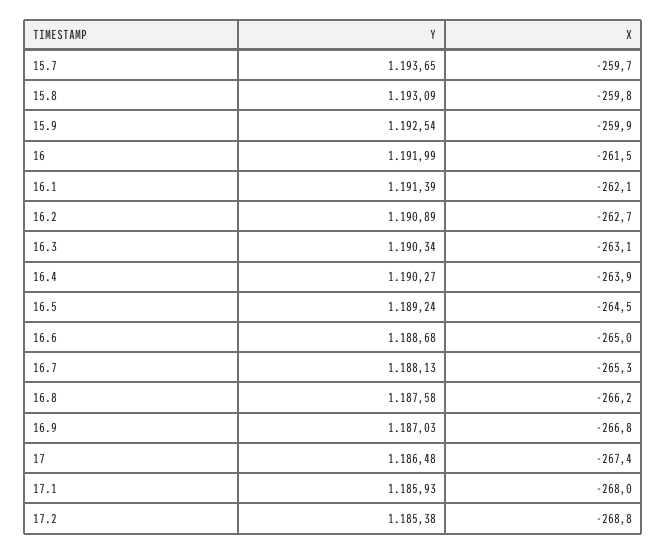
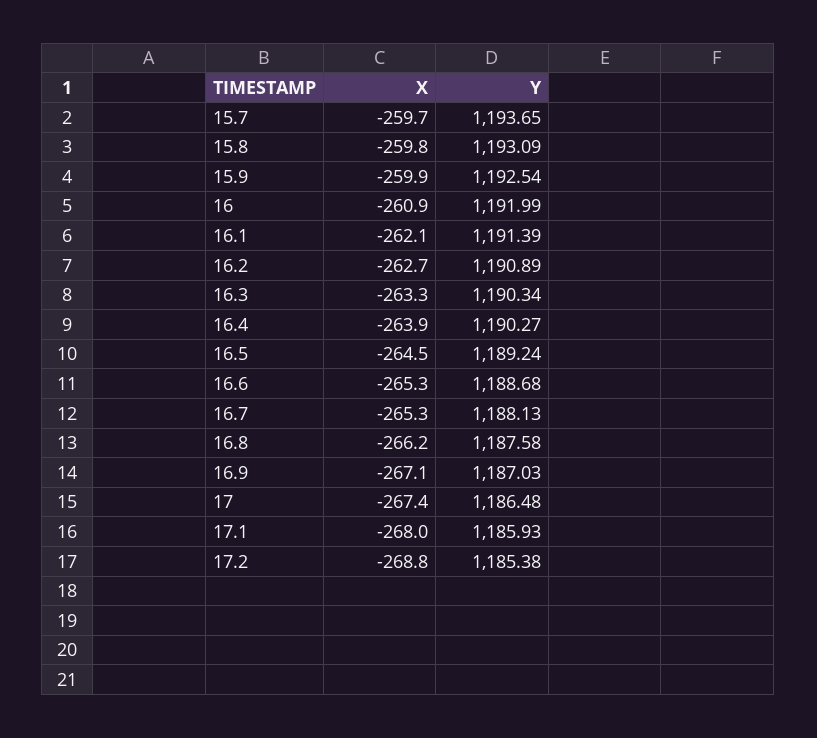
X, 16: -261.5 -> -260.9
X, 16.3: -263.1 -> -263.3
X, 16.6: -265 -> -265.3
X, 16.9: -266.8 -> -267.1

